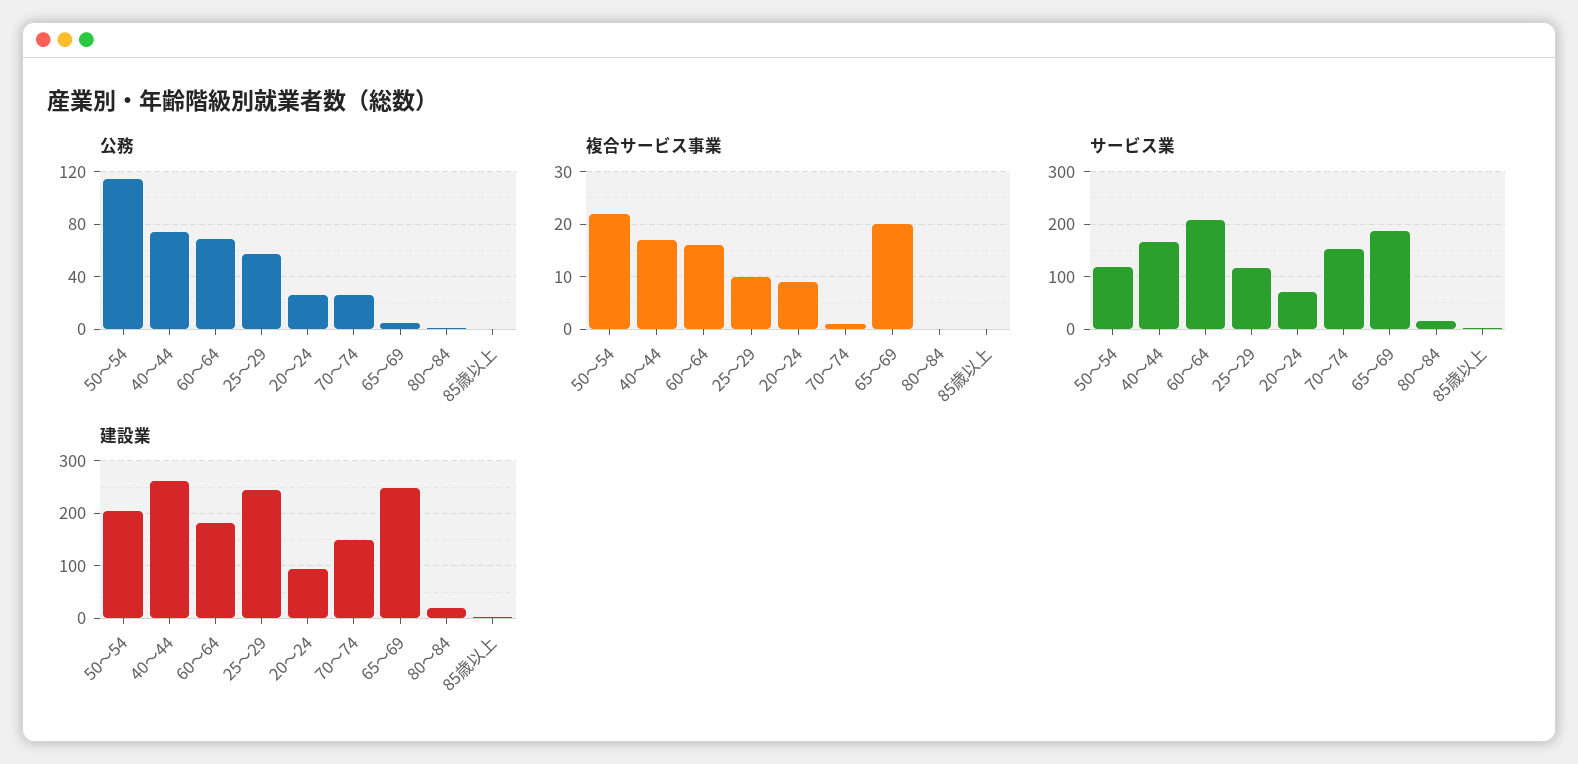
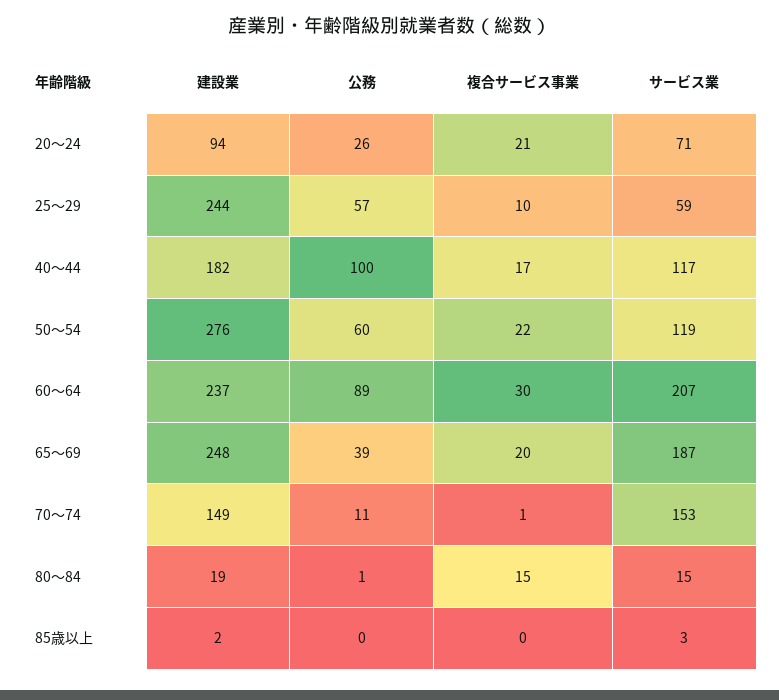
公務, 50～54: 115 -> 60
公務, 40～44: 75 -> 100
公務, 60～64: 70 -> 89
公務, 70～74: 25 -> 11
公務, 65～69: 5 -> 39
複合サービス事業, 60～64: 15 -> 30
複合サービス事業, 20～24: 10 -> 21
複合サービス事業, 80～84: 0 -> 15
サービス業, 40～44: 160 -> 117
サービス業, 25～29: 120 -> 59
建設業, 50～54: 200 -> 276
建設業, 40～44: 260 -> 182
建設業, 60～64: 180 -> 237

